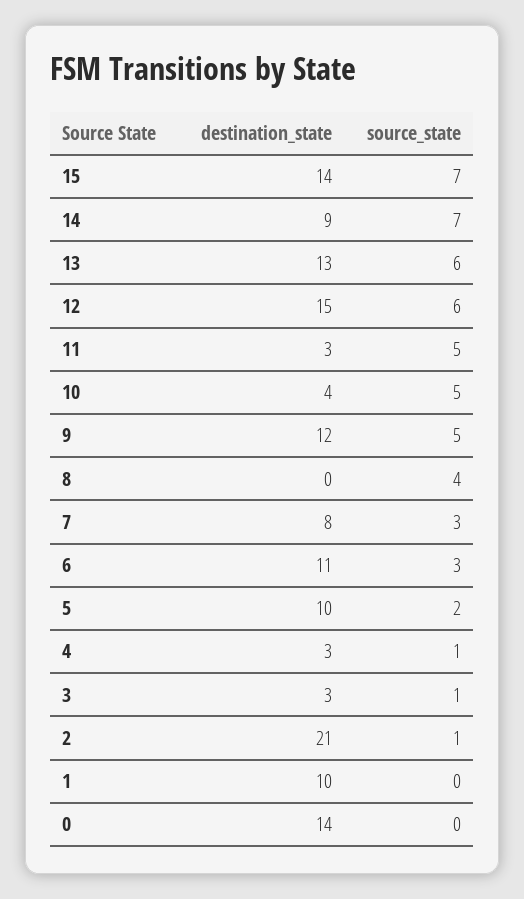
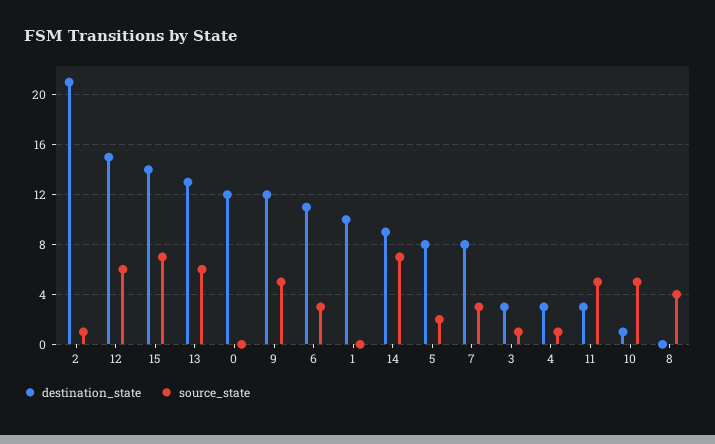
destination_state, 10: 4 -> 1
destination_state, 5: 10 -> 8
destination_state, 0: 14 -> 12

